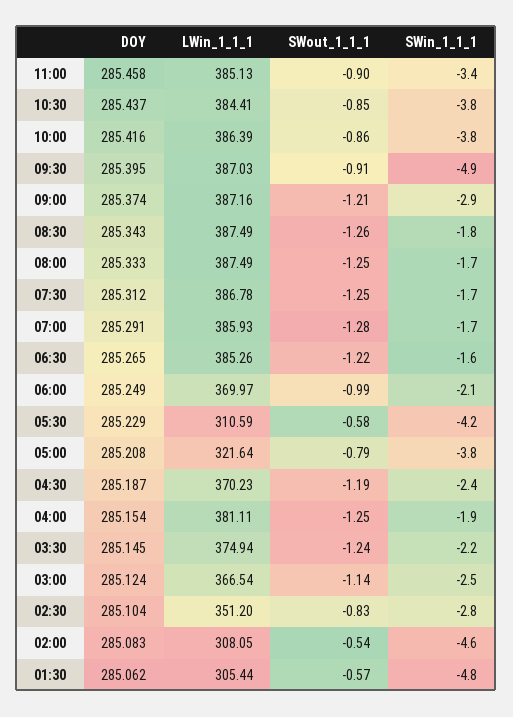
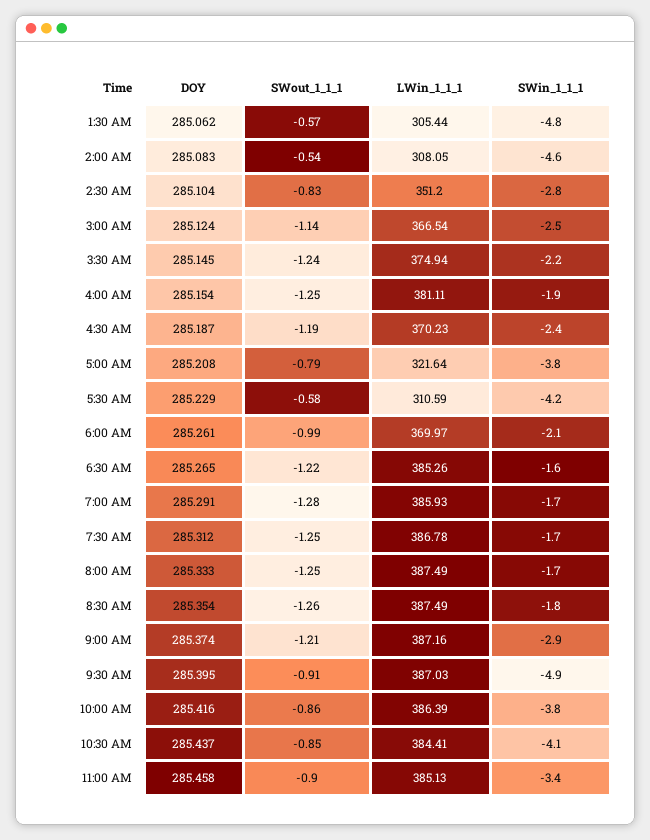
SWin_1_1_1, 10:30: -3.8 -> -4.1
DOY, 08:30: 285.343 -> 285.354
DOY, 06:00: 285.249 -> 285.261

